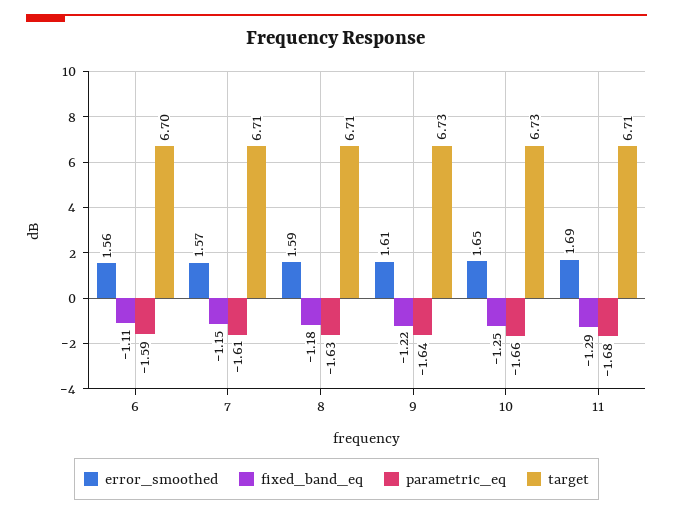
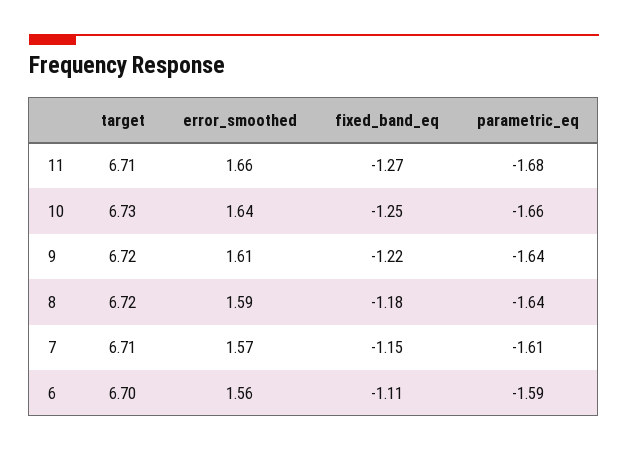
parametric_eq, 8: -1.63 -> -1.64
target, 8: 6.71 -> 6.72
target, 9: 6.73 -> 6.72
error_smoothed, 10: 1.65 -> 1.64
error_smoothed, 11: 1.69 -> 1.66
fixed_band_eq, 11: -1.29 -> -1.27

